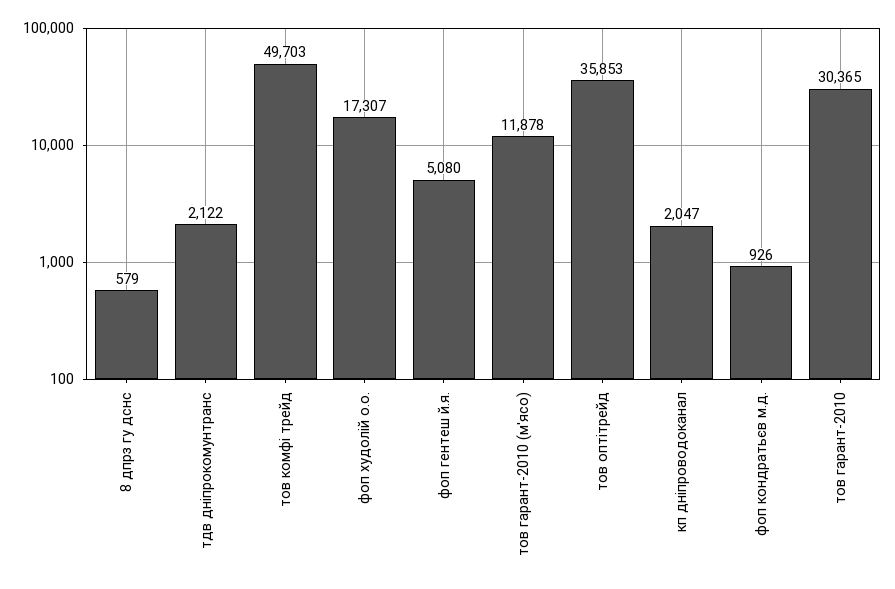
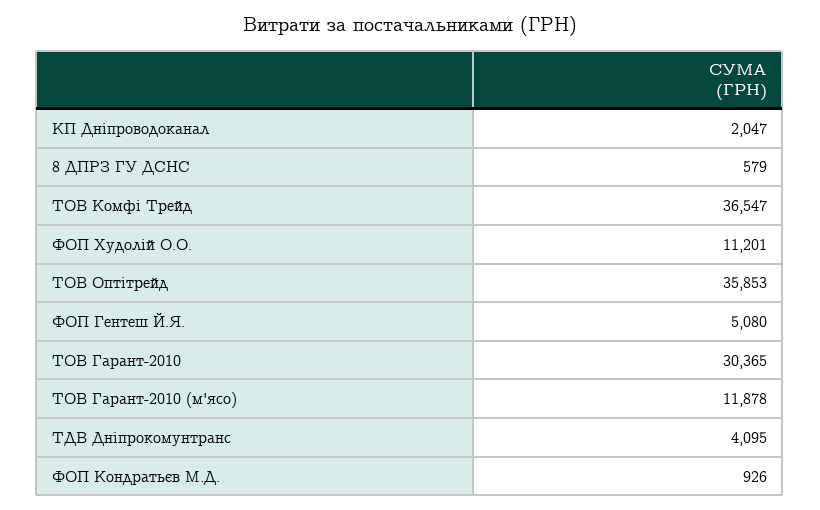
тдв дніпрокомунтранс: 2122 -> 4095
тов комфі трейд: 49703 -> 36547
фоп худолій о.о.: 17307 -> 11201

